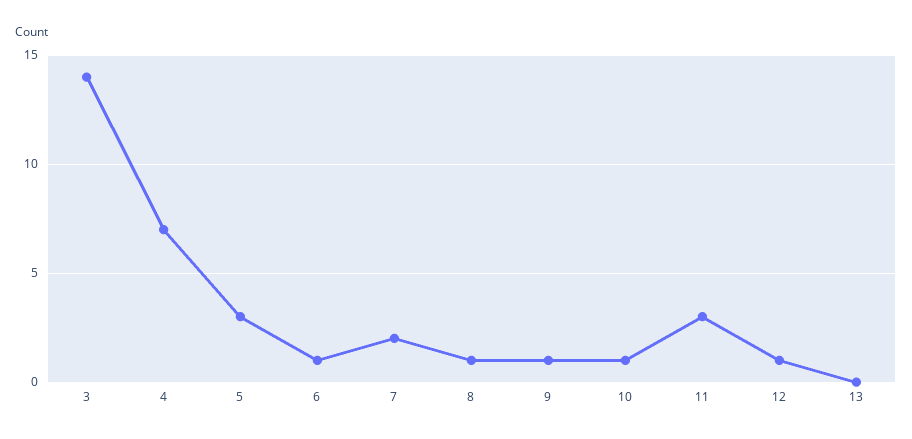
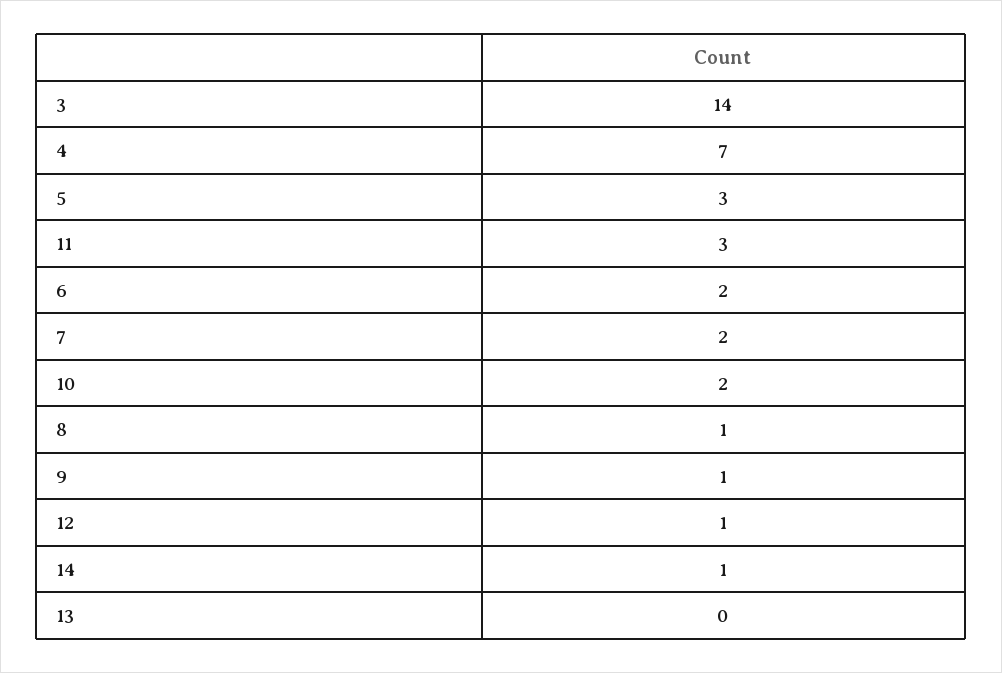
6: 1 -> 2
10: 1 -> 2
14: none -> 1

